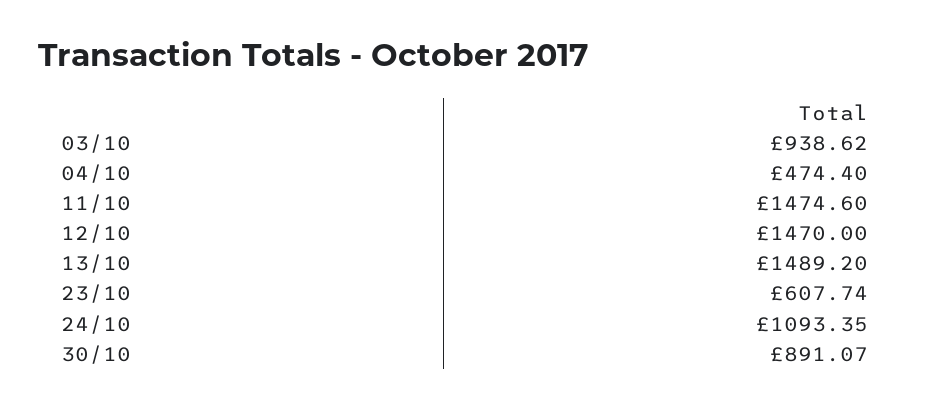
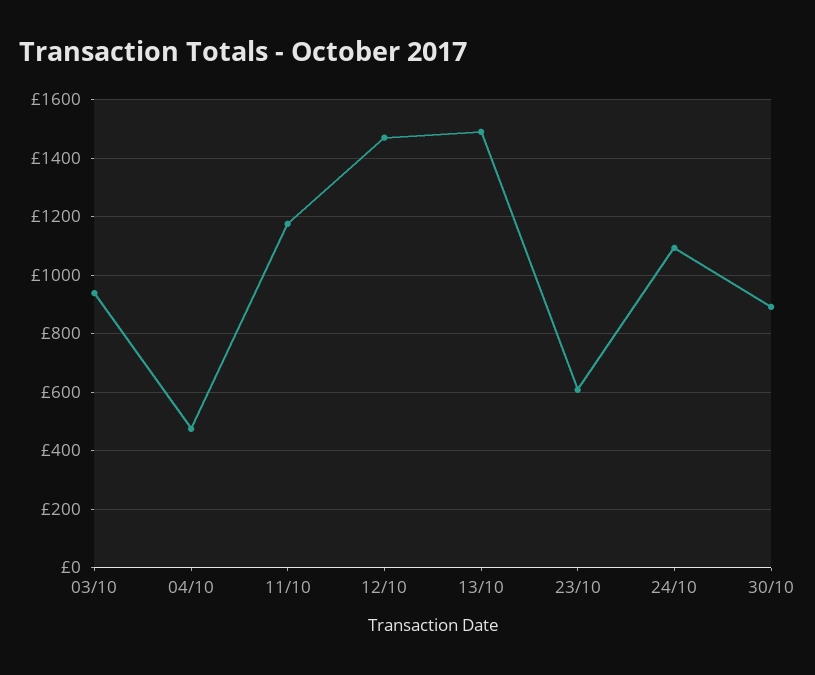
11/10: 1474.6 -> 1175

